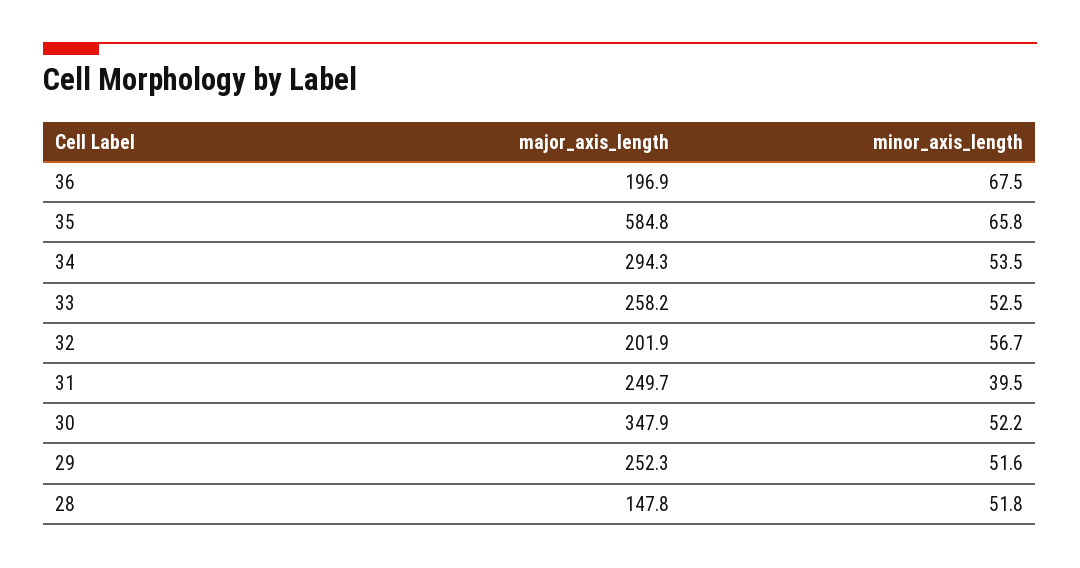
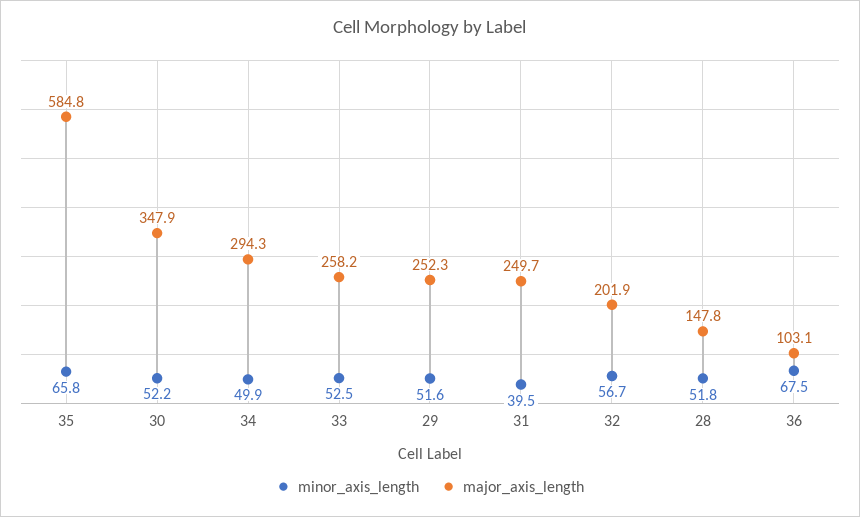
major_axis_length, 36: 196.9 -> 103.1
minor_axis_length, 34: 53.5 -> 49.9

